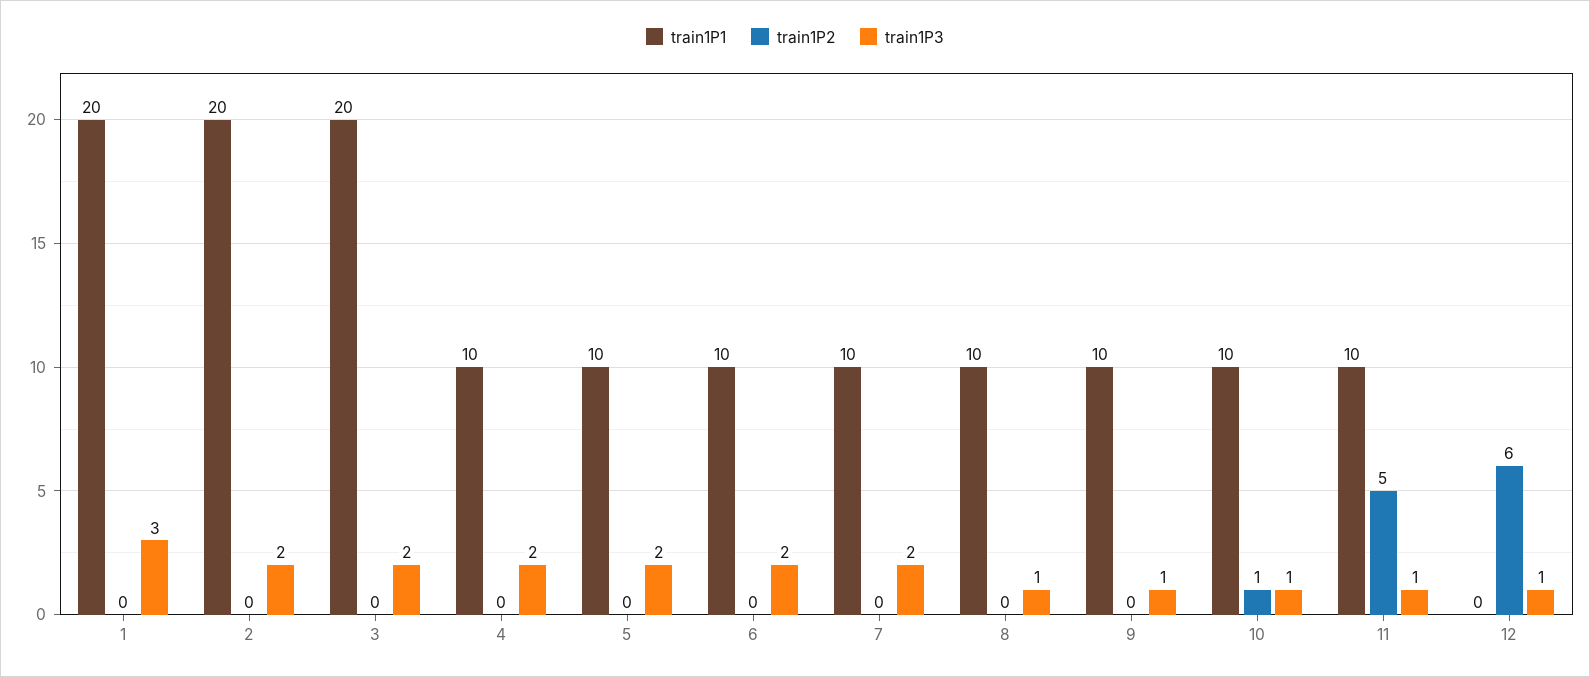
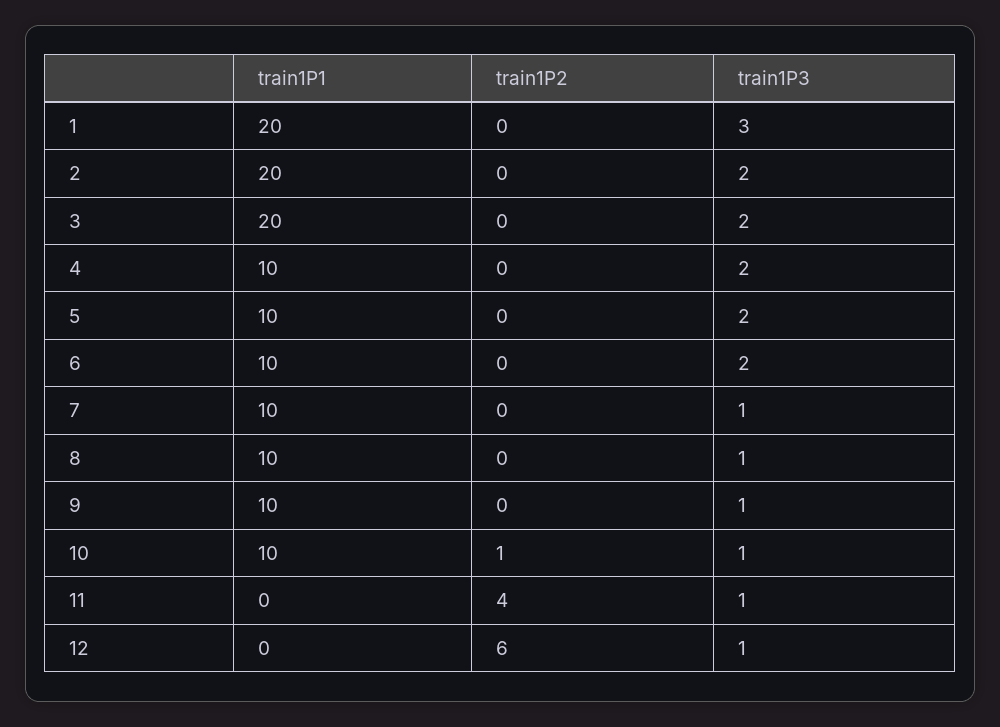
train1P3, 7: 2 -> 1
train1P1, 11: 10 -> 0
train1P2, 11: 5 -> 4

